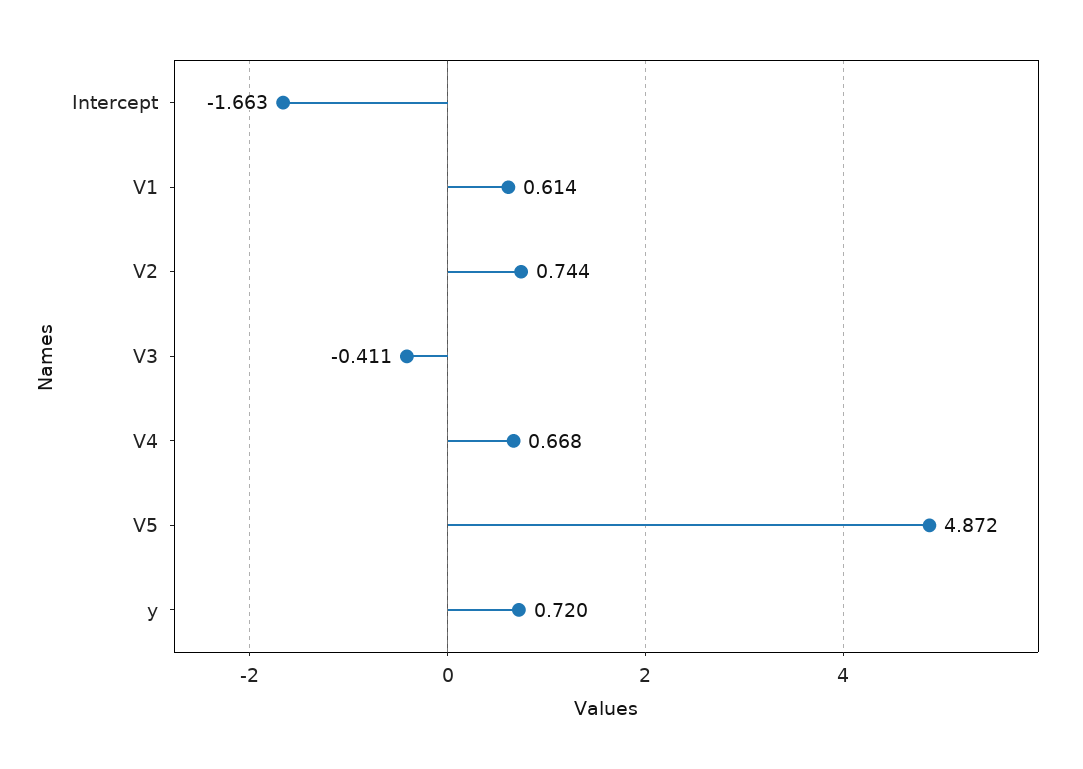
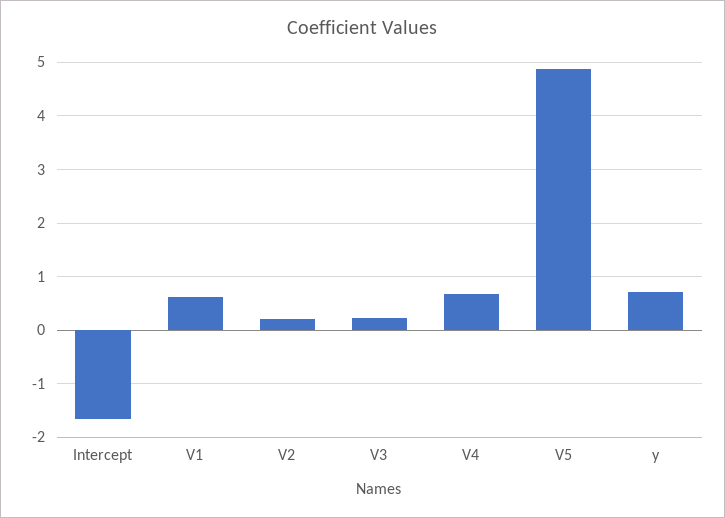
V2: 0.744 -> 0.2
V3: -0.411 -> 0.2

